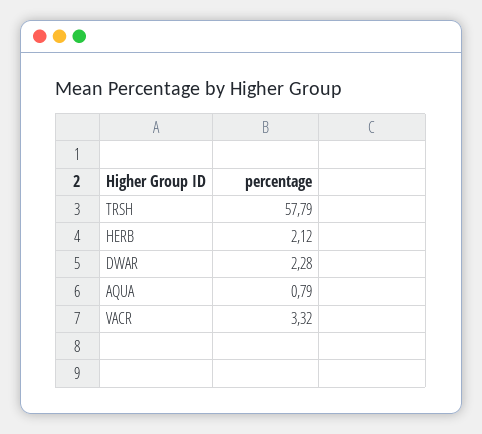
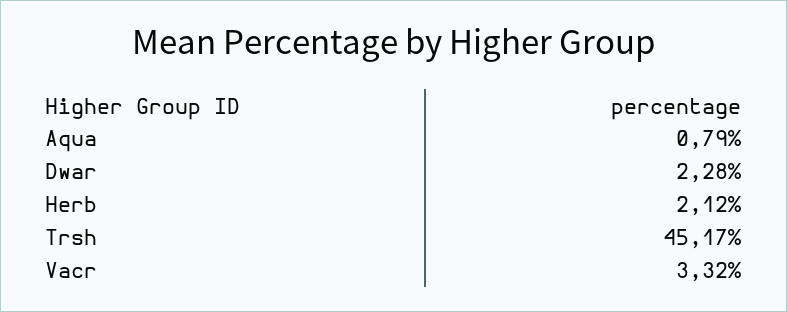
TRSH: 57.79 -> 45.17

